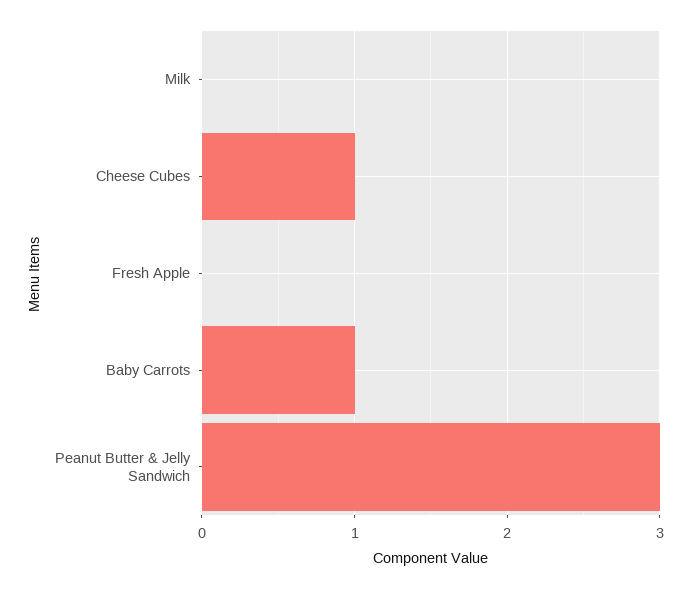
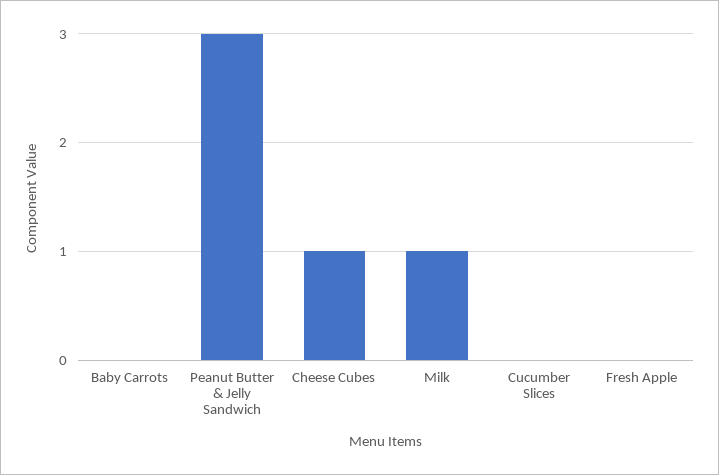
Milk: 0 -> 1
Baby Carrots: 1 -> 0
Cucumber Slices: none -> 0

